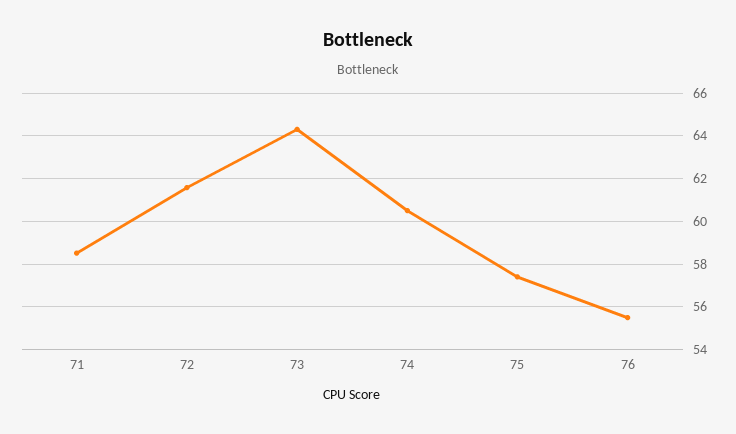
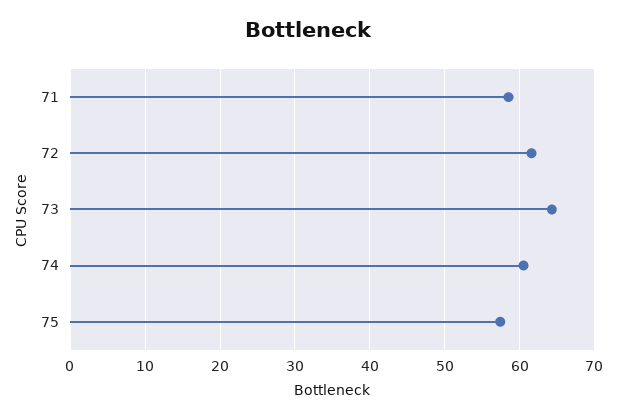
76: 55.5 -> none

